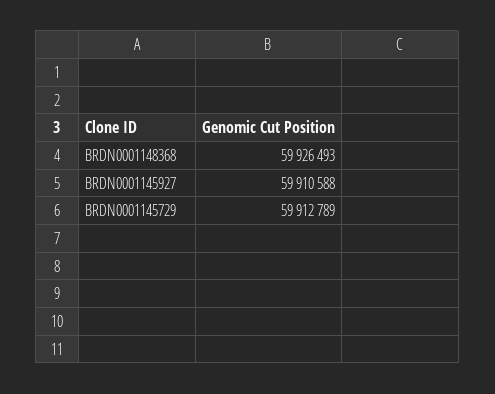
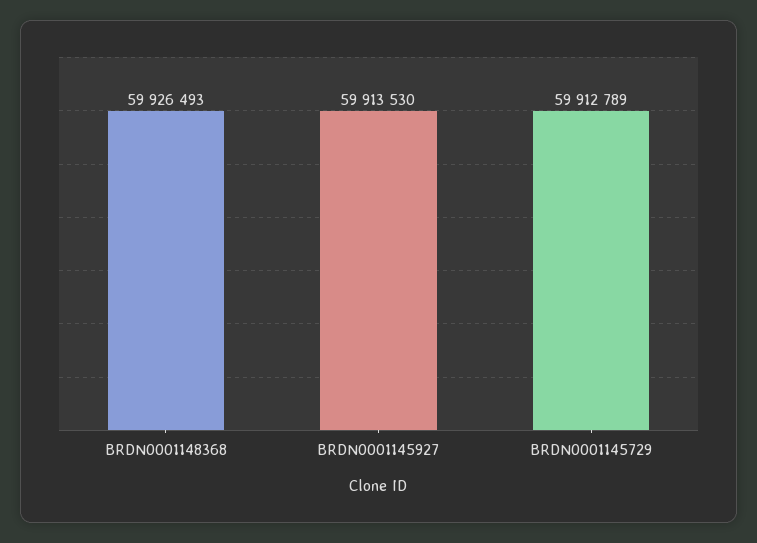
BRDN0001145927: 59910588 -> 59913530

